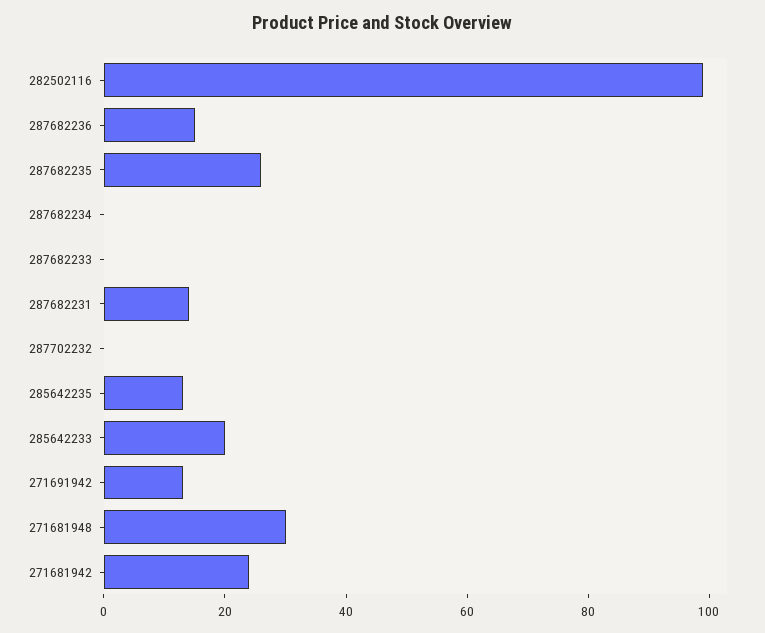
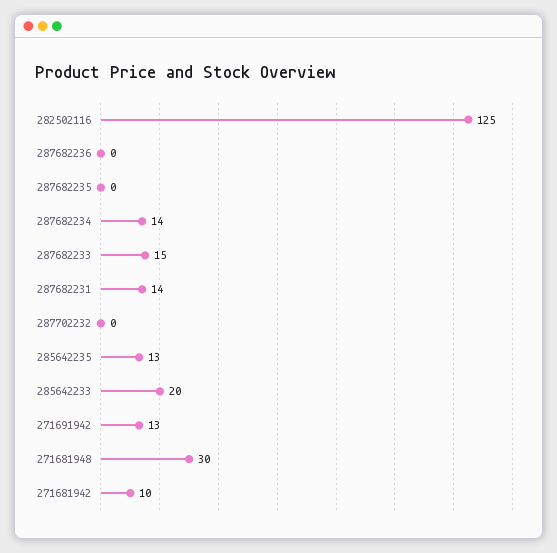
282502116: 100 -> 125
287682236: 15 -> 0
287682235: 25 -> 0
287682234: 0 -> 14
287682233: 0 -> 15
271681942: 25 -> 10

